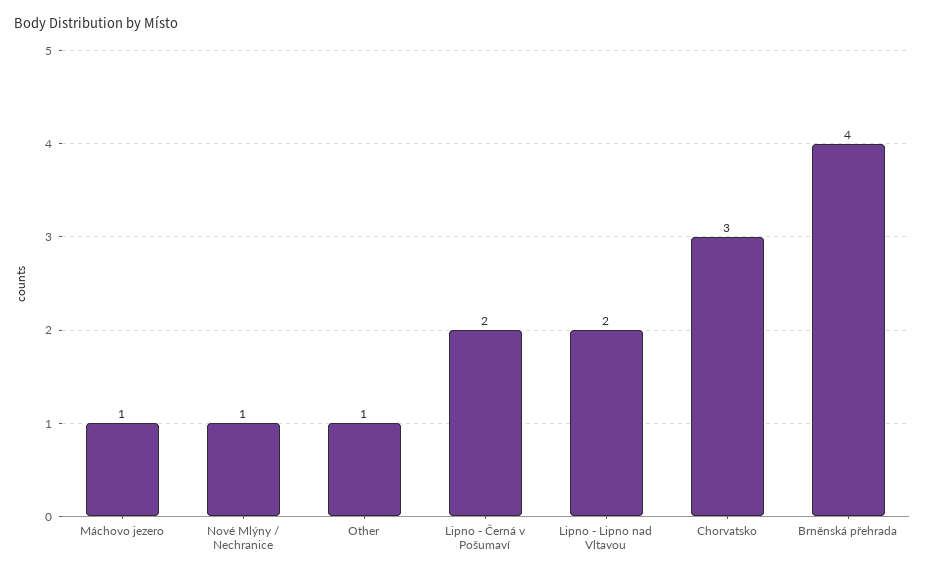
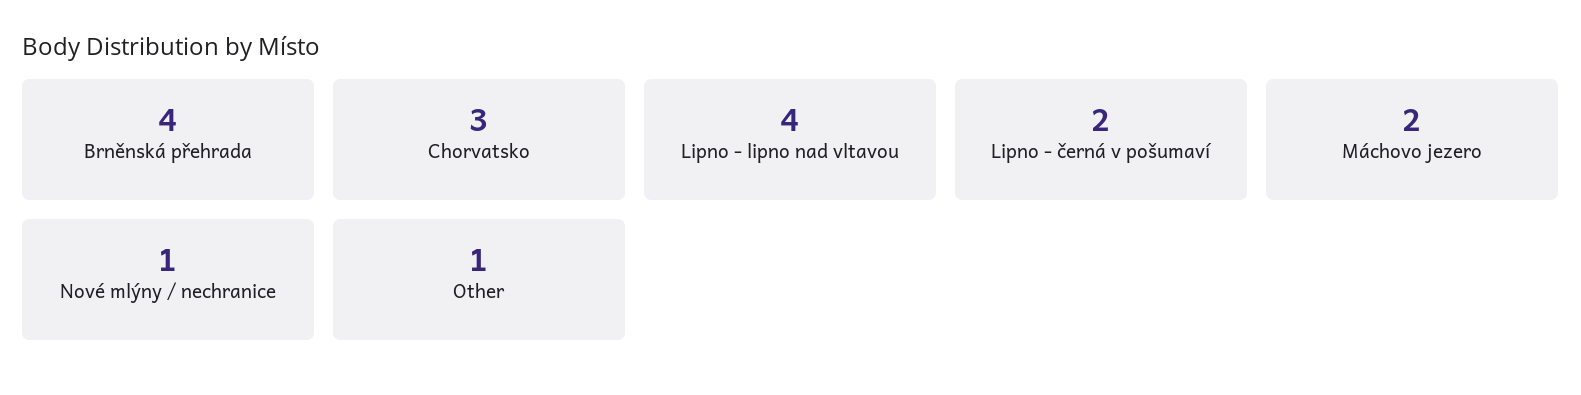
Máchovo jezero: 1 -> 2
Lipno - Lipno nad Vltavou: 2 -> 4

